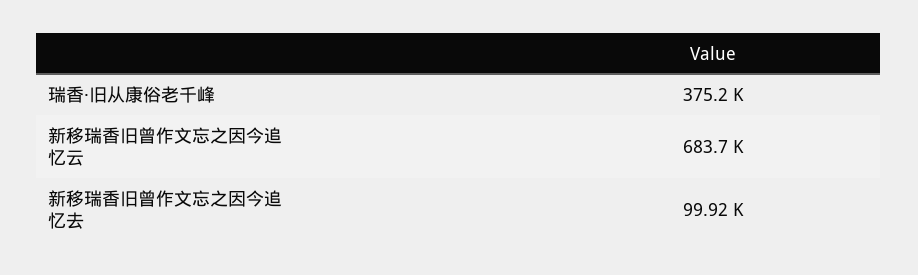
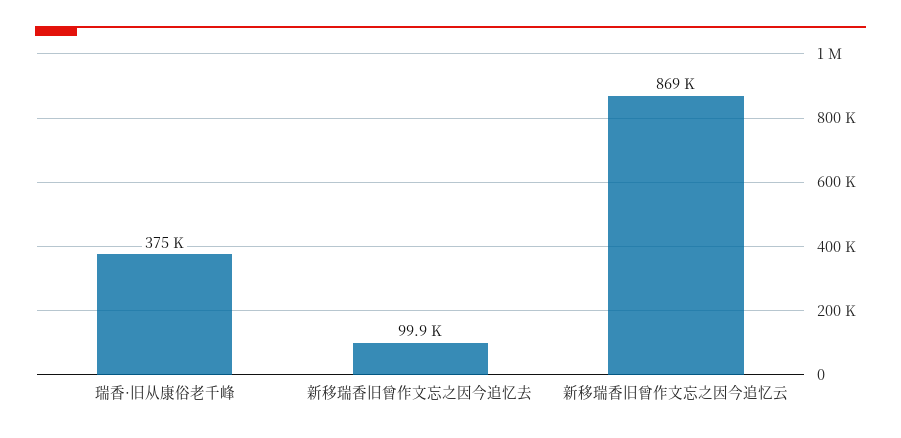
新移瑞香旧曾作文忘之因今追忆云: 683700 -> 869000

